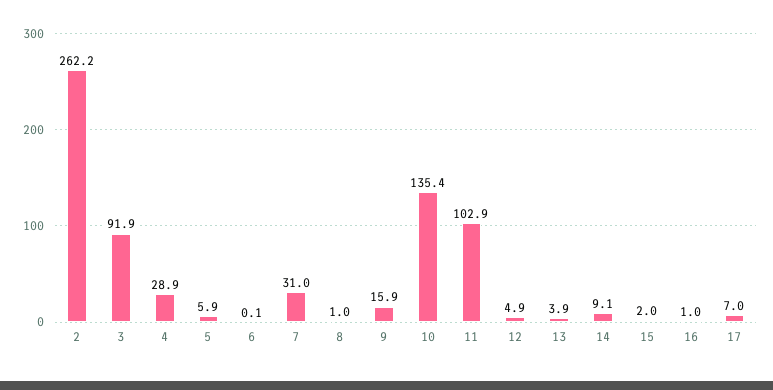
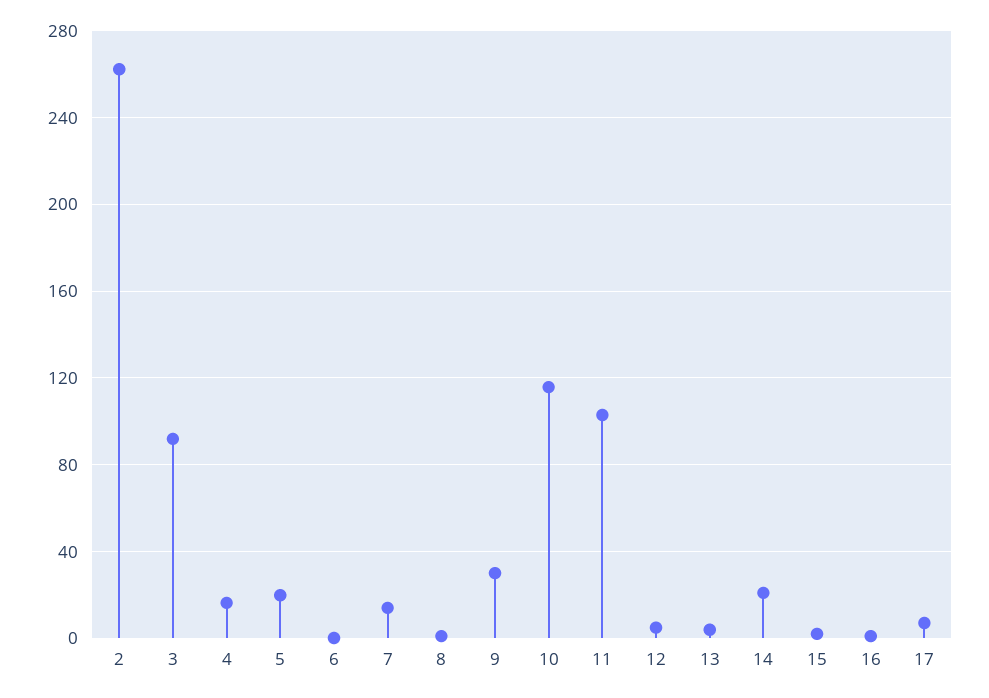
4: 28.9 -> 15
5: 5.9 -> 20
7: 31 -> 15
9: 15.9 -> 30
10: 135.4 -> 115
14: 9.1 -> 20

